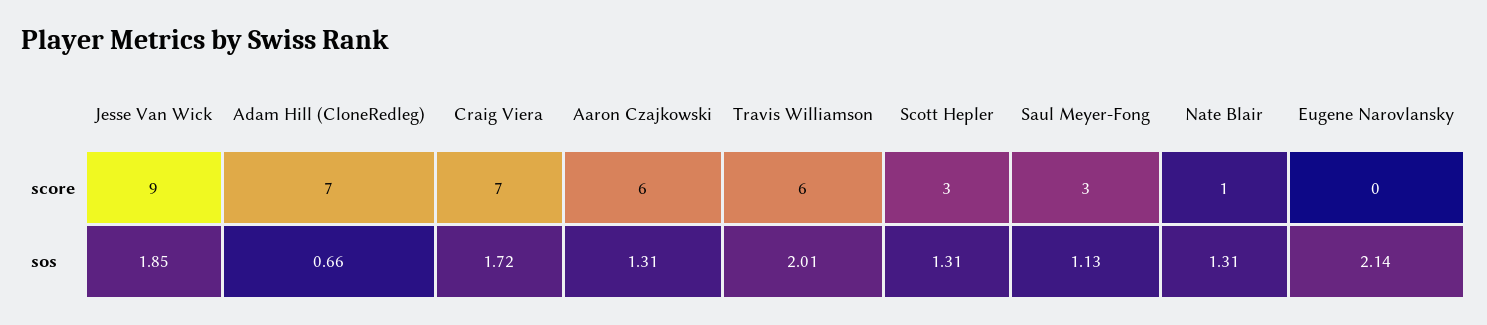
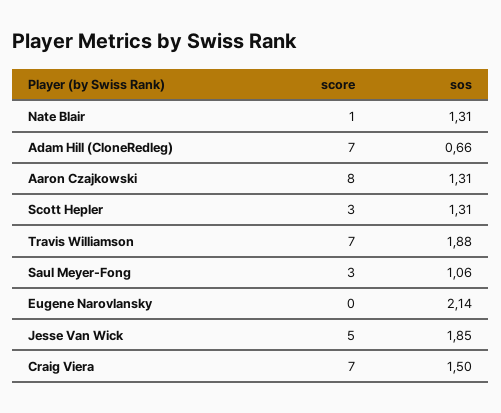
Jesse Van Wick, score: 9 -> 5
Aaron Czajkowski, score: 6 -> 8
Travis Williamson, score: 6 -> 7
Craig Viera, sos: 1.72 -> 1.5
Travis Williamson, sos: 2.01 -> 1.88
Saul Meyer-Fong, sos: 1.13 -> 1.06

